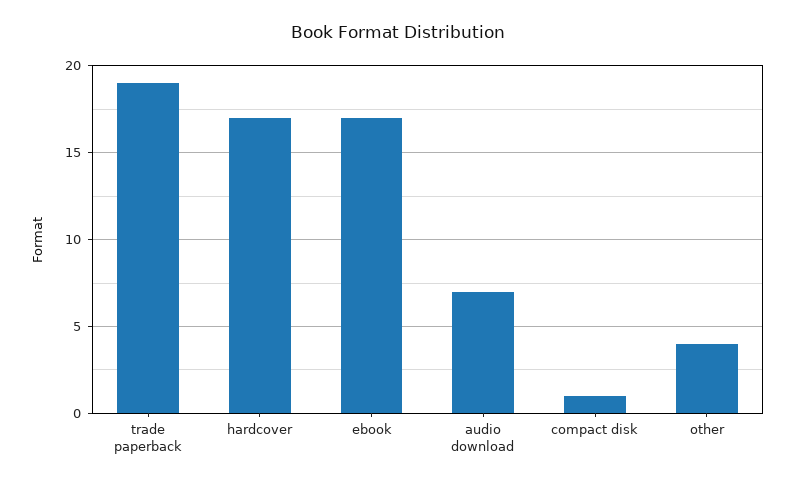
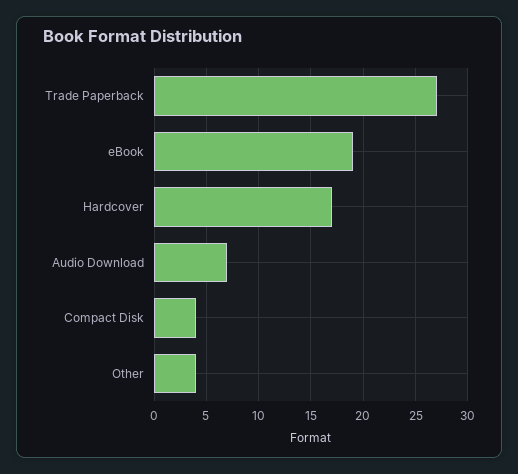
trade paperback: 19 -> 27
ebook: 17 -> 19
compact disk: 1 -> 4

